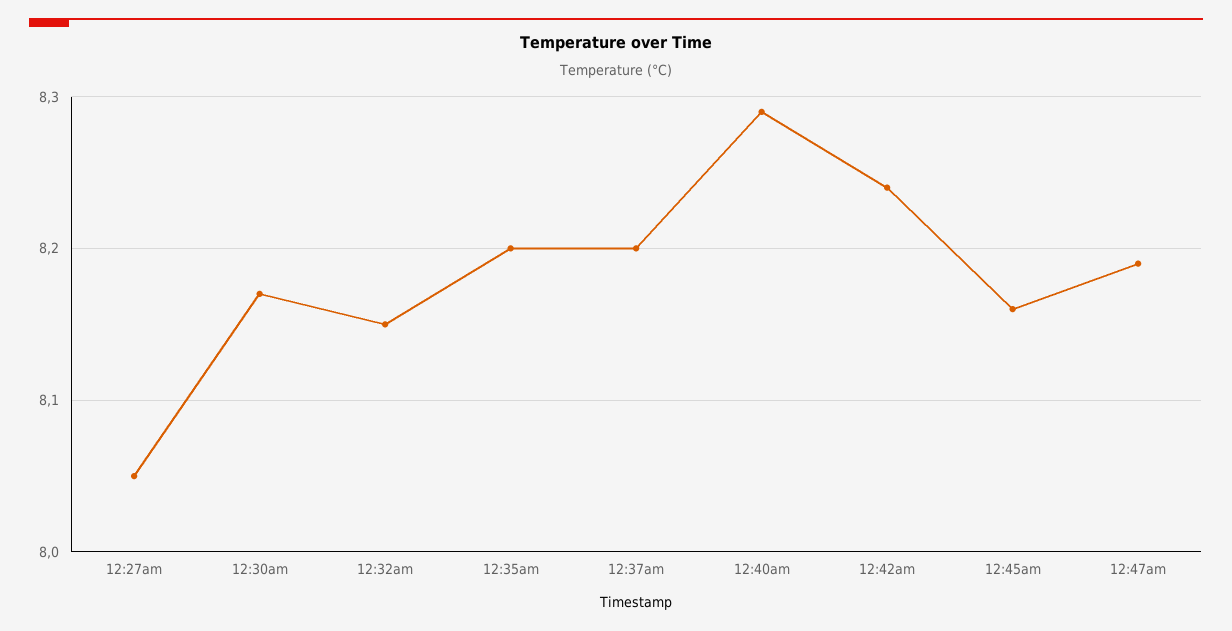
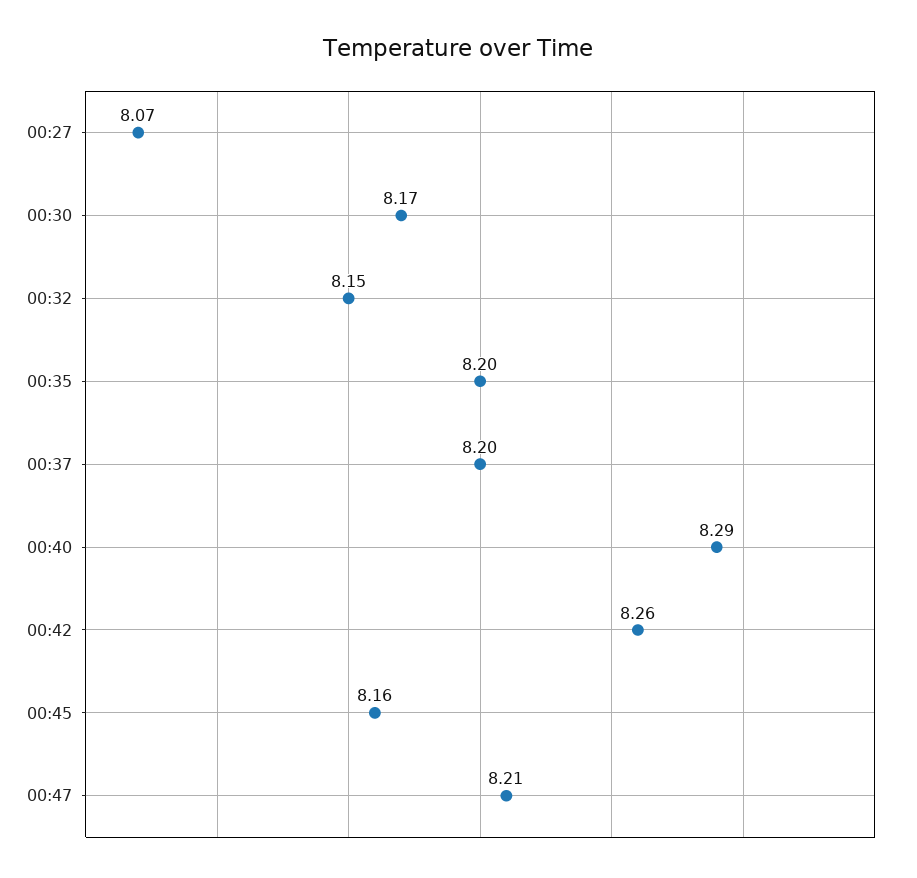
12:27am: 8.05 -> 8.07
12:42am: 8.24 -> 8.26
12:47am: 8.19 -> 8.21

